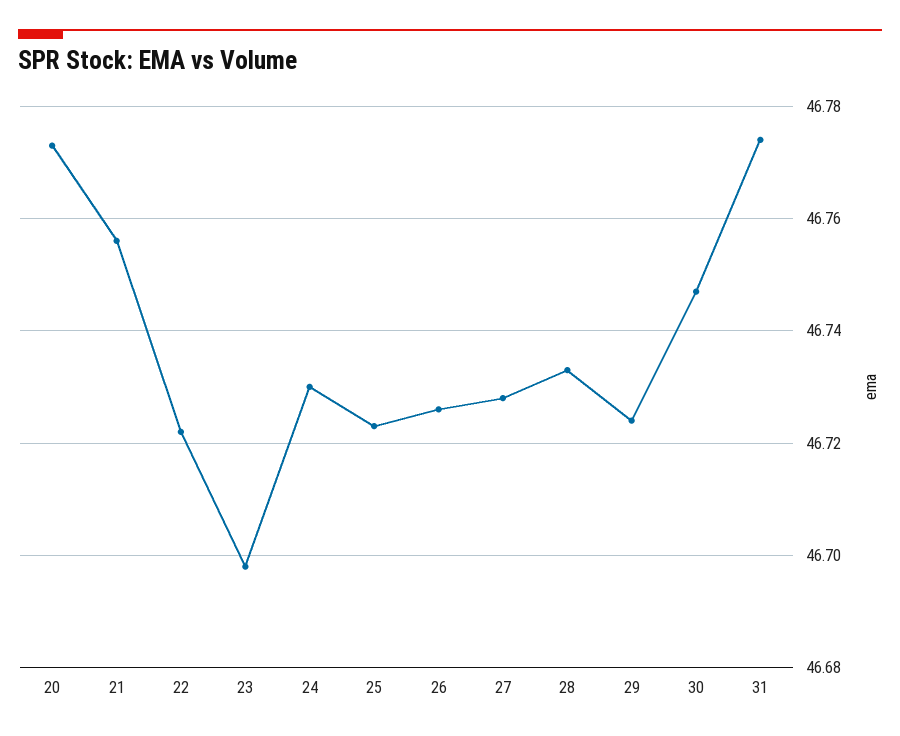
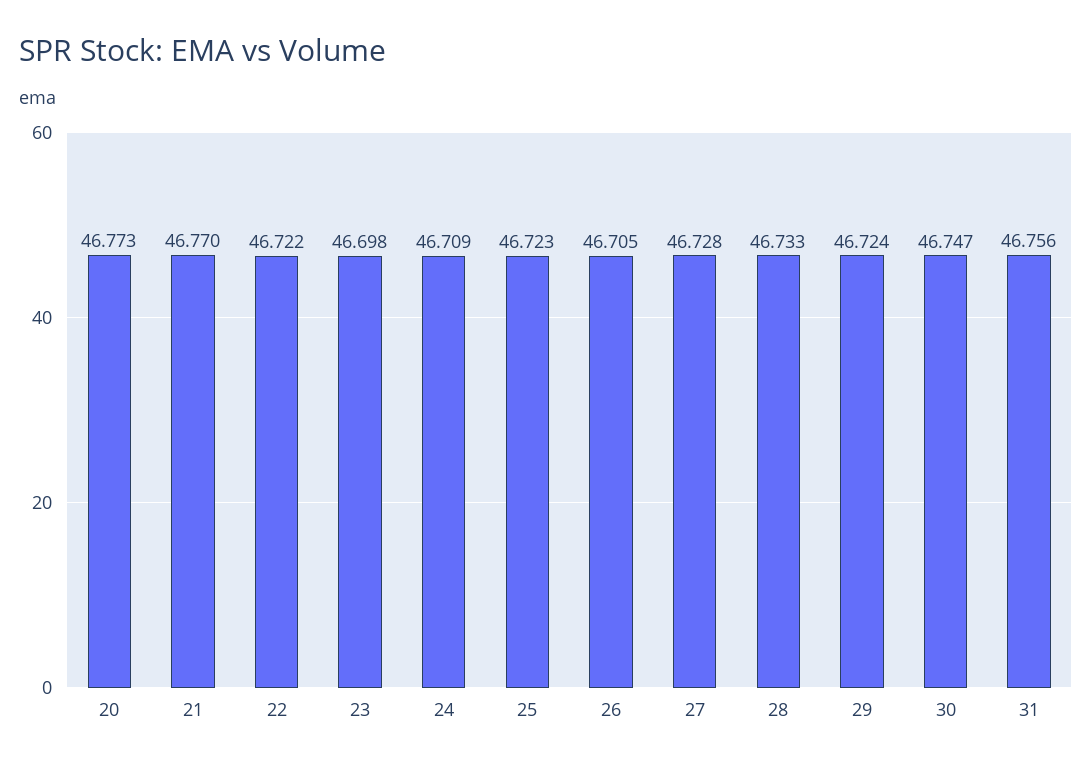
21: 46.755 -> 46.77
24: 46.73 -> 46.709
26: 46.725 -> 46.705
31: 46.775 -> 46.756

